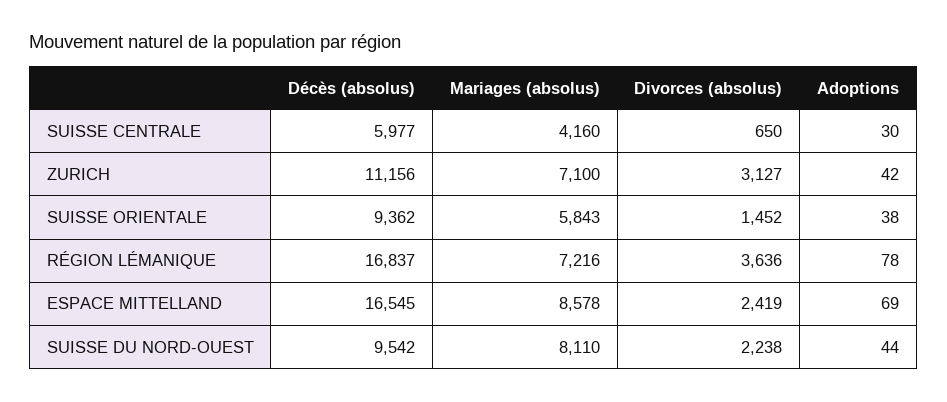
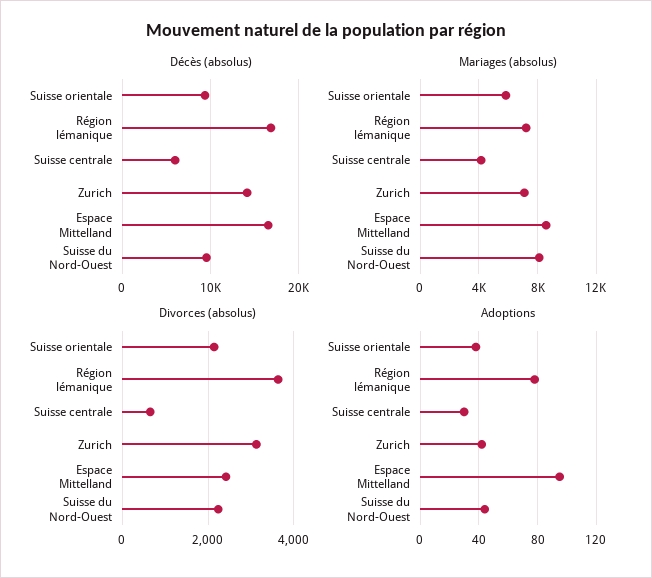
Décès (absolus), ZURICH: 11156 -> 14000
Divorces (absolus), SUISSE ORIENTALE: 1452 -> 2200
Adoptions, ESPACE MITTELLAND: 69 -> 95

